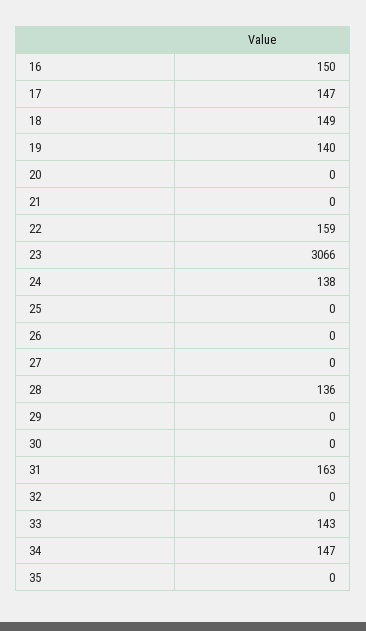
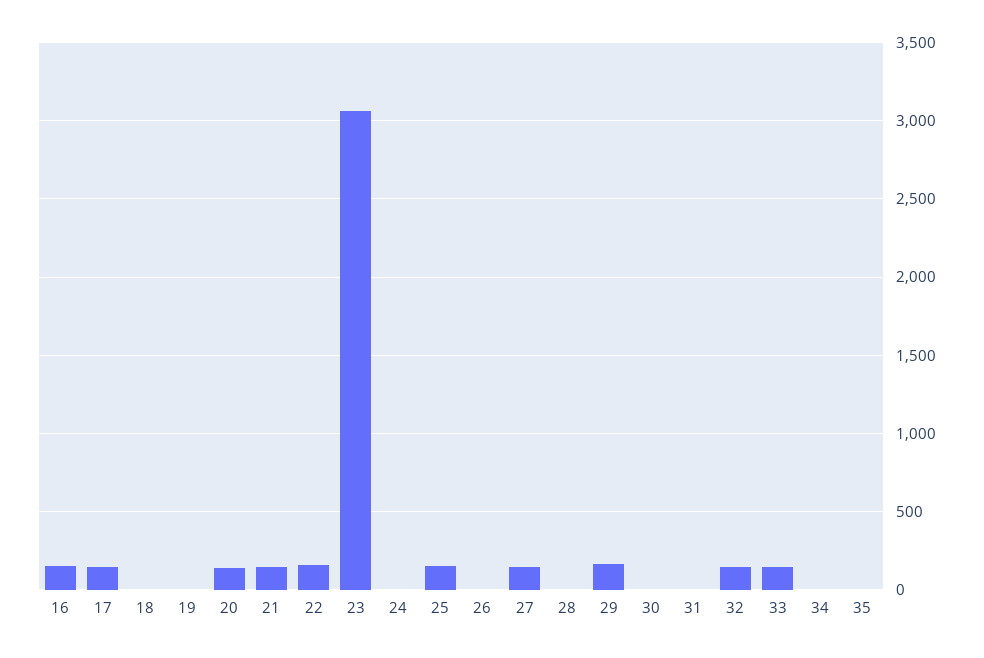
18: 149 -> 0
19: 140 -> 0
20: 0 -> 150
21: 0 -> 150
24: 138 -> 0
25: 0 -> 150
27: 0 -> 150
28: 136 -> 0
29: 0 -> 150
31: 163 -> 0
32: 0 -> 150
34: 147 -> 0

